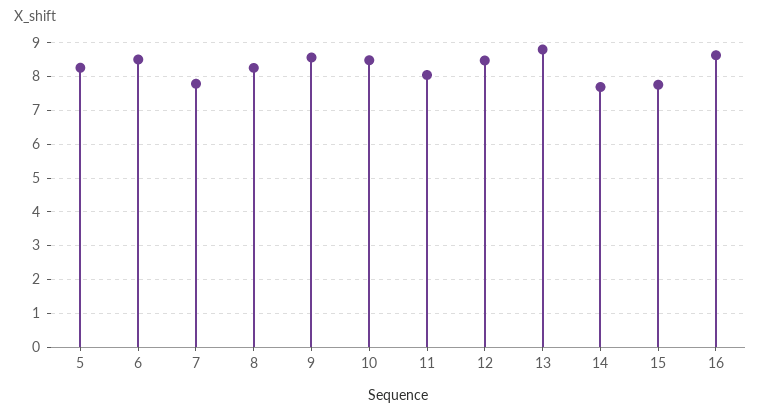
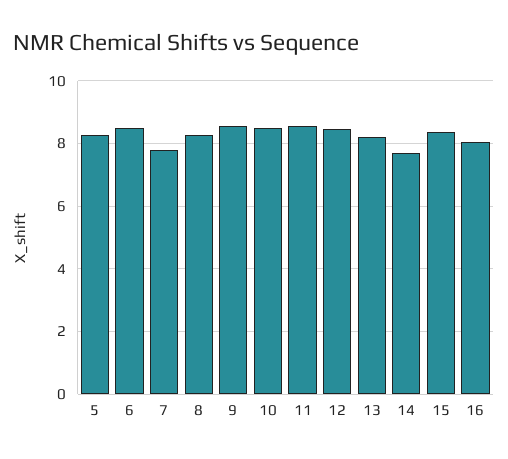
11: 8 -> 8.6
13: 8.8 -> 8.2
15: 7.8 -> 8.4
16: 8.6 -> 8

